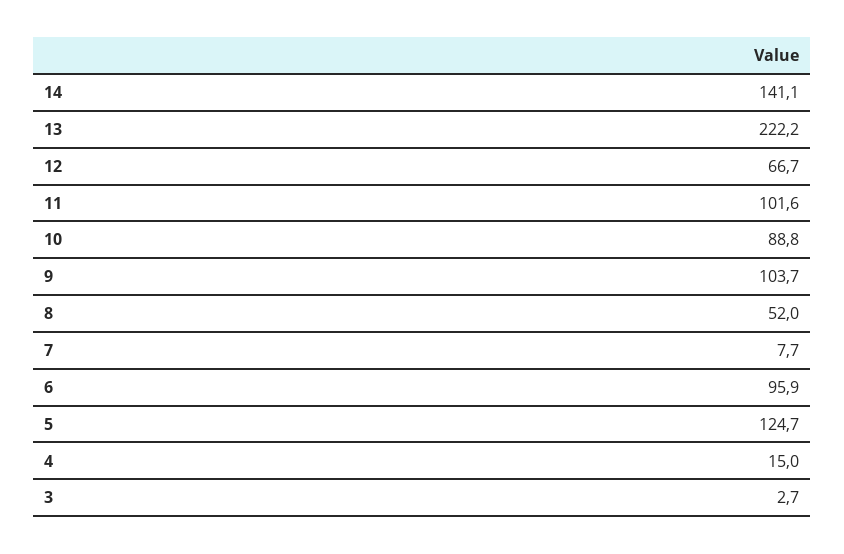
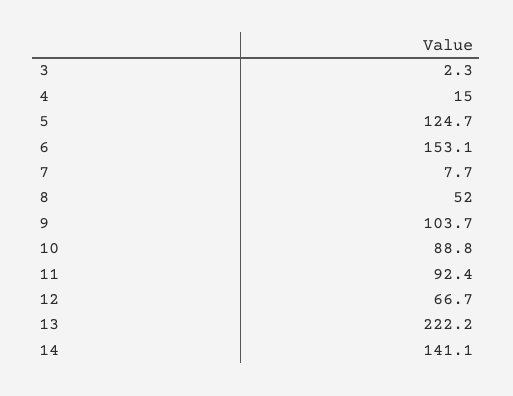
11: 101.6 -> 92.4
6: 95.9 -> 153.1
3: 2.7 -> 2.3

